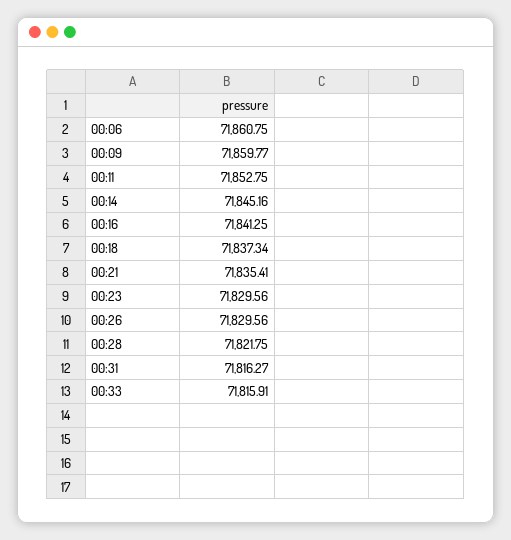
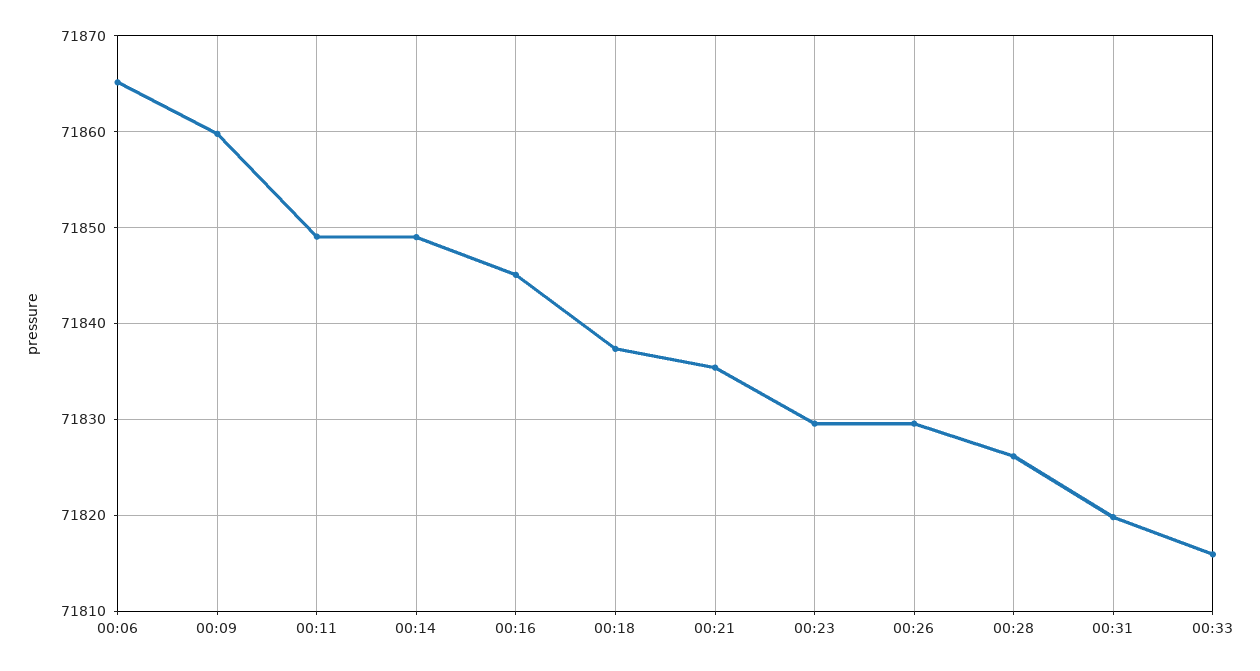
00:06: 71860.75 -> 71865
00:11: 71852.75 -> 71849
00:14: 71845.16 -> 71849
00:16: 71841.25 -> 71845
00:28: 71821.75 -> 71826
00:31: 71816.27 -> 71820

